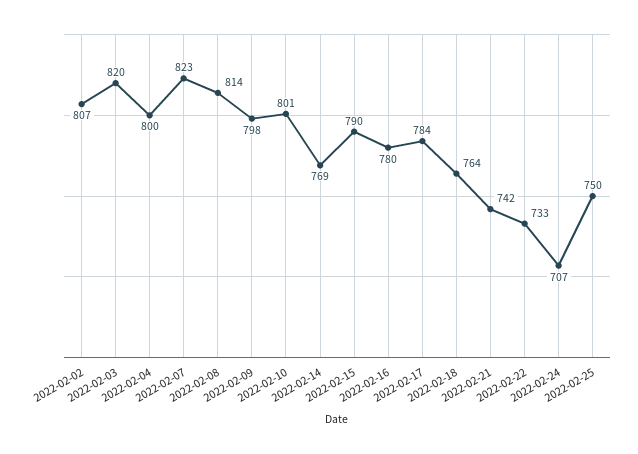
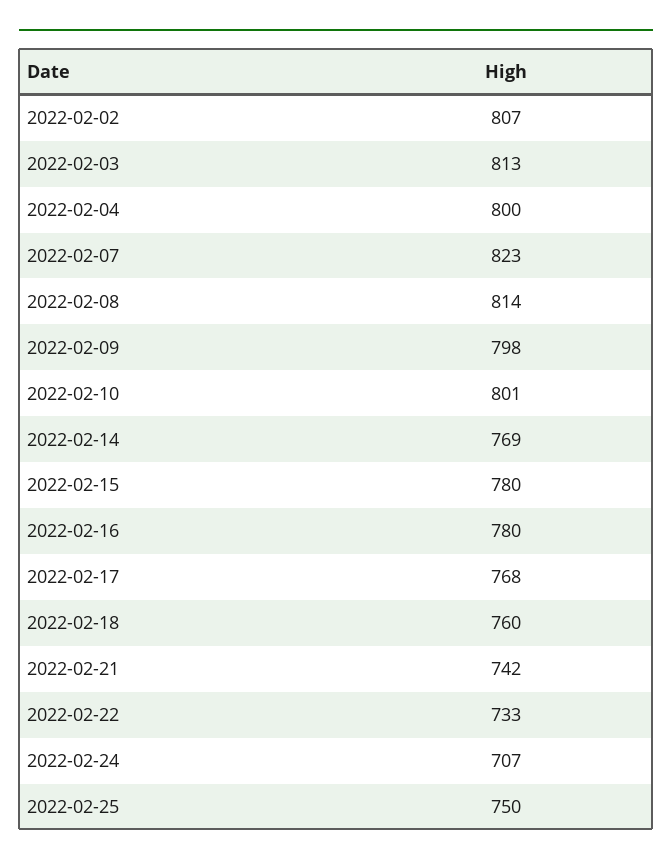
2022-02-03: 820 -> 813
2022-02-15: 790 -> 780
2022-02-17: 784 -> 768
2022-02-18: 764 -> 760

